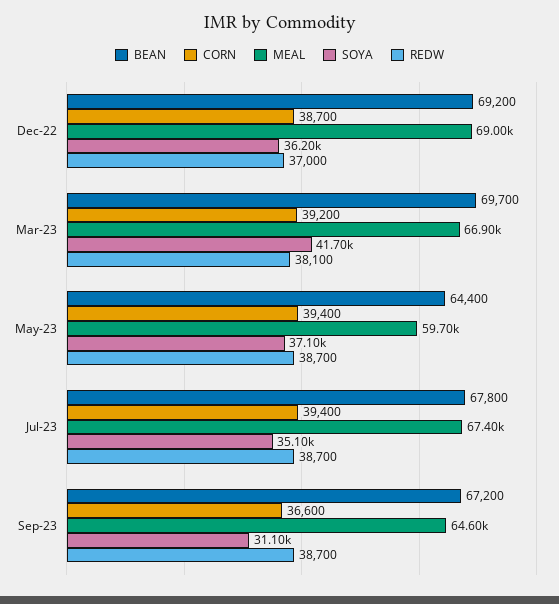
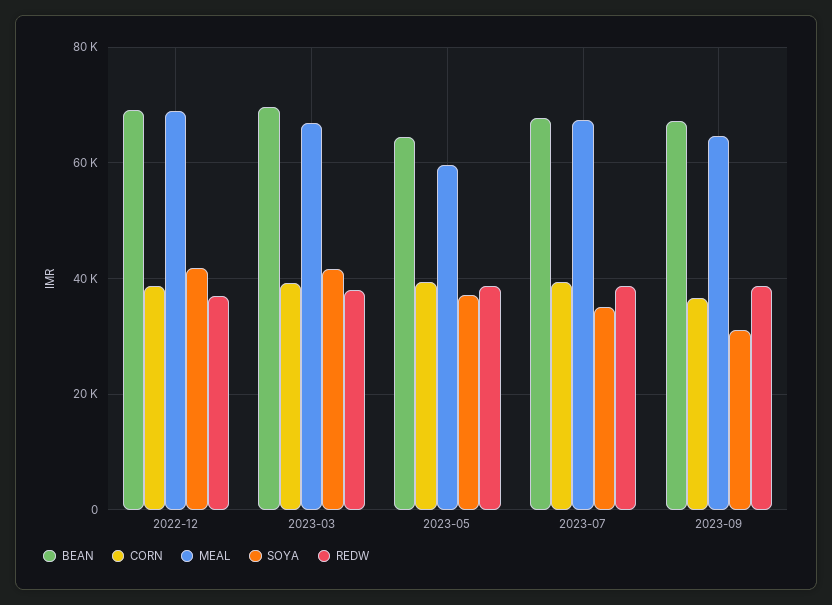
SOYA, Dec-22: 36200 -> 42000

